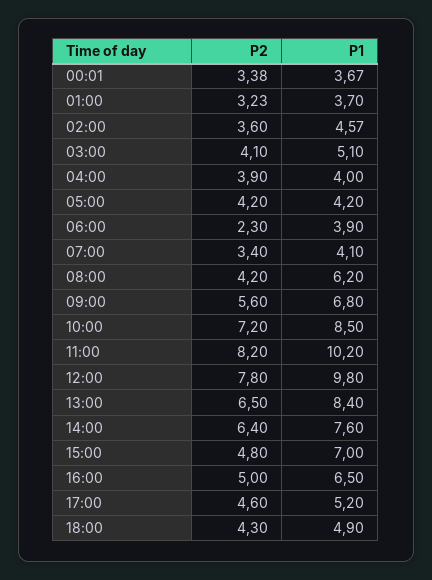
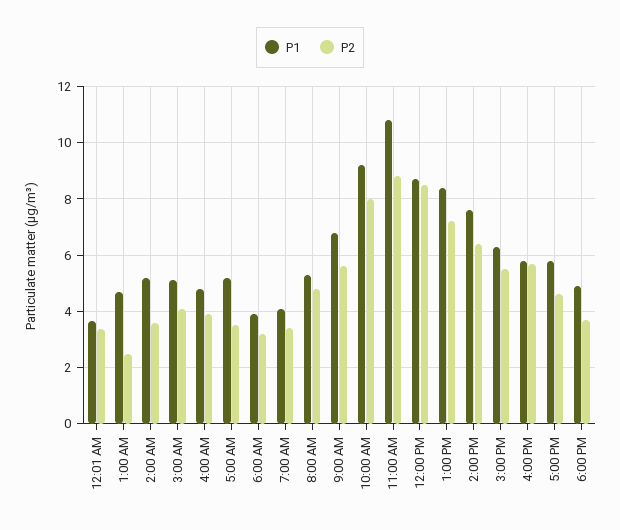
P2, 01:00: 3.23 -> 2.5
P1, 01:00: 3.7 -> 4.75
P1, 02:00: 4.57 -> 5.25
P1, 04:00: 4 -> 4.75
P2, 05:00: 4.2 -> 3.5
P1, 05:00: 4.2 -> 5.25
P2, 06:00: 2.3 -> 3.25
P2, 08:00: 4.2 -> 4.75
P1, 08:00: 6.2 -> 5.25
P2, 10:00: 7.2 -> 8
P1, 10:00: 8.5 -> 9.25
P2, 11:00: 8.2 -> 8.75
P1, 11:00: 10.2 -> 10.75
P2, 12:00: 7.8 -> 8.5
P1, 12:00: 9.8 -> 8.75
P2, 13:00: 6.5 -> 7.25
P2, 15:00: 4.8 -> 5.5
P1, 15:00: 7 -> 6.25
P2, 16:00: 5 -> 5.75
P1, 16:00: 6.5 -> 5.75
P1, 17:00: 5.2 -> 5.75
P2, 18:00: 4.3 -> 3.75

